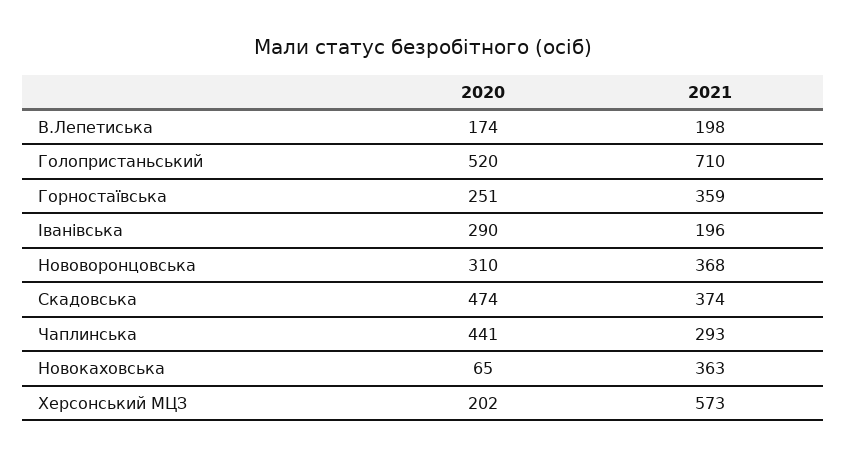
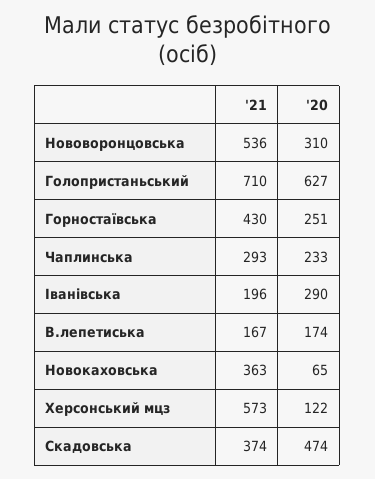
2021, В.Лепетиська: 198 -> 167
2020, Голопристаньський: 520 -> 627
2021, Горностаївська: 359 -> 430
2021, Нововоронцовська: 368 -> 536
2020, Чаплинська: 441 -> 233
2020, Херсонський МЦЗ: 202 -> 122

